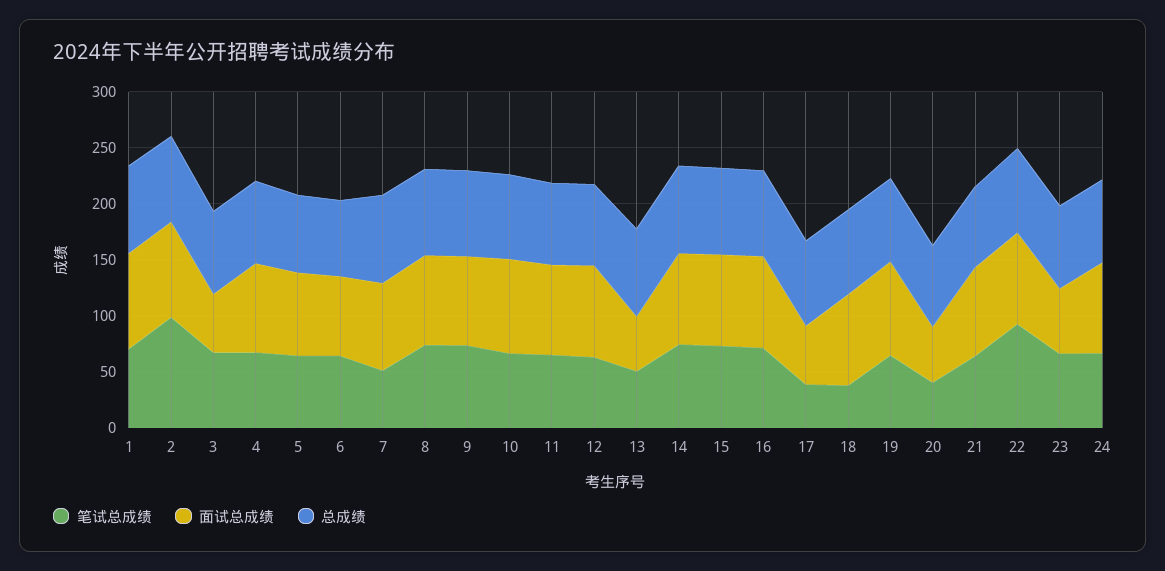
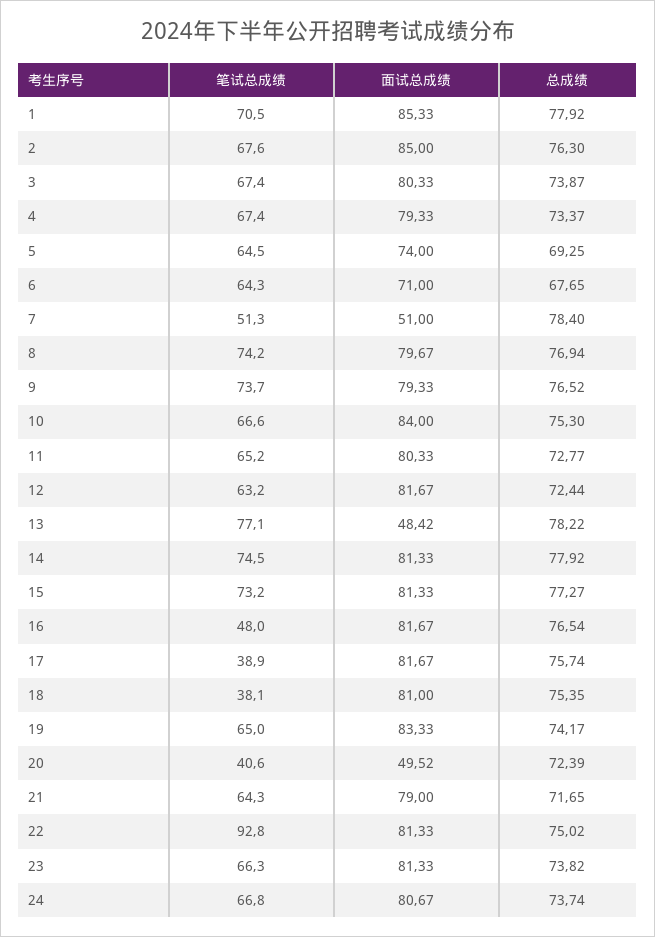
笔试总成绩, 2: 100 -> 67.6
面试总成绩, 3: 50 -> 80.33
面试总成绩, 7: 80 -> 51
笔试总成绩, 13: 50 -> 77.1
笔试总成绩, 16: 70 -> 48
面试总成绩, 17: 50 -> 81.67
面试总成绩, 23: 60 -> 81.33

